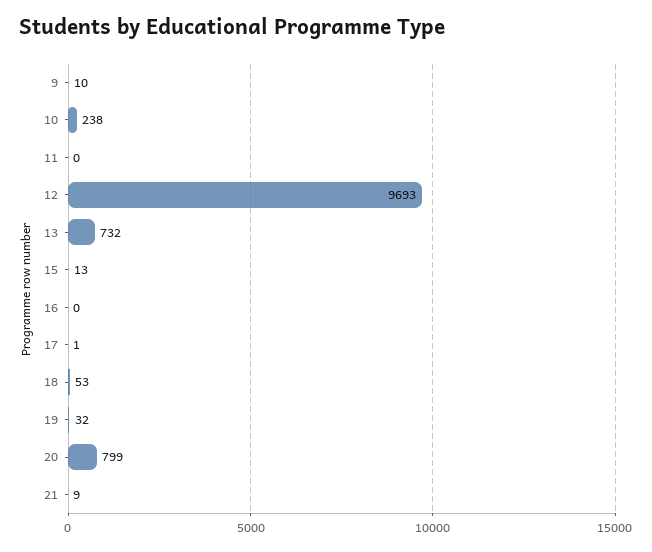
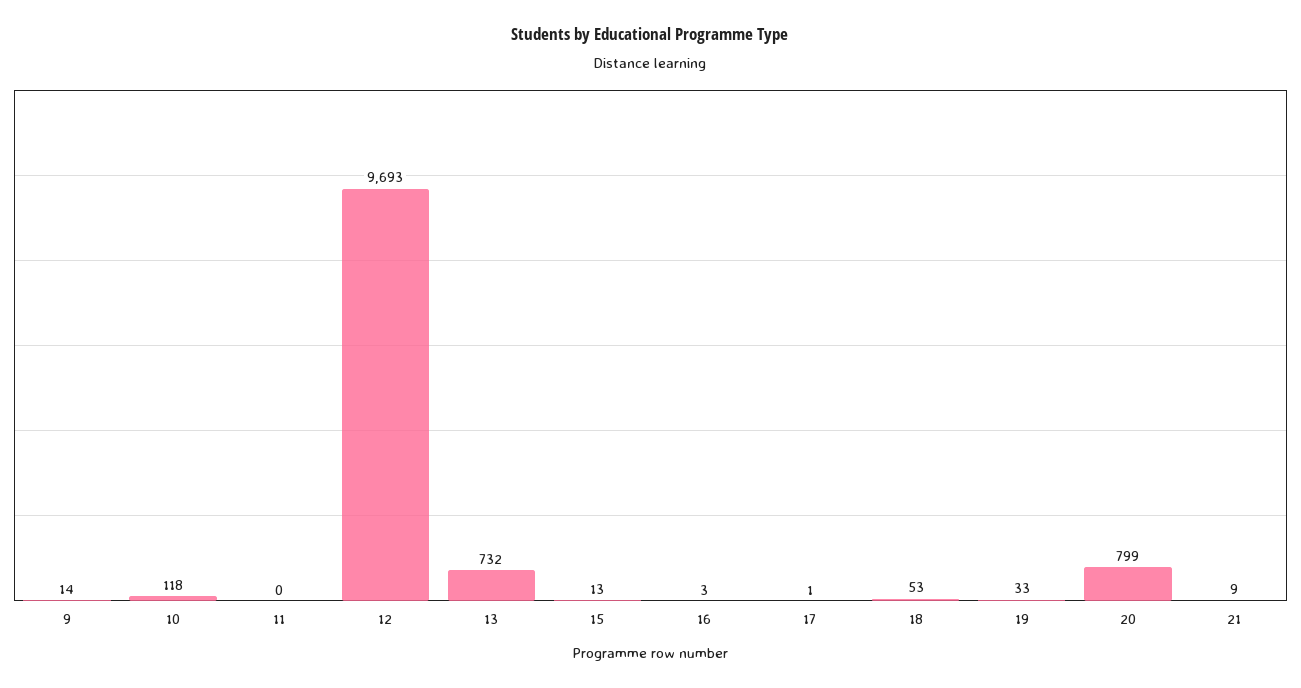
9: 10 -> 14
10: 238 -> 118
16: 0 -> 3
19: 32 -> 33

